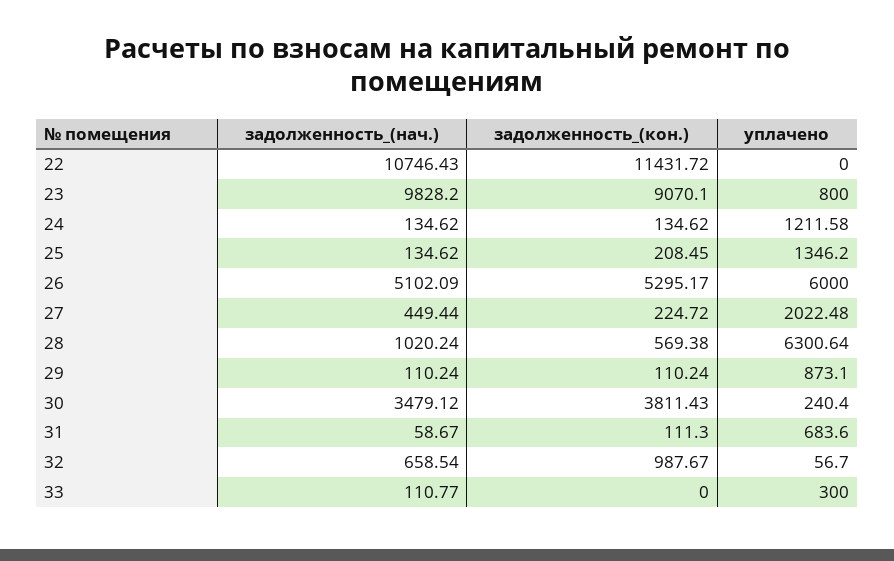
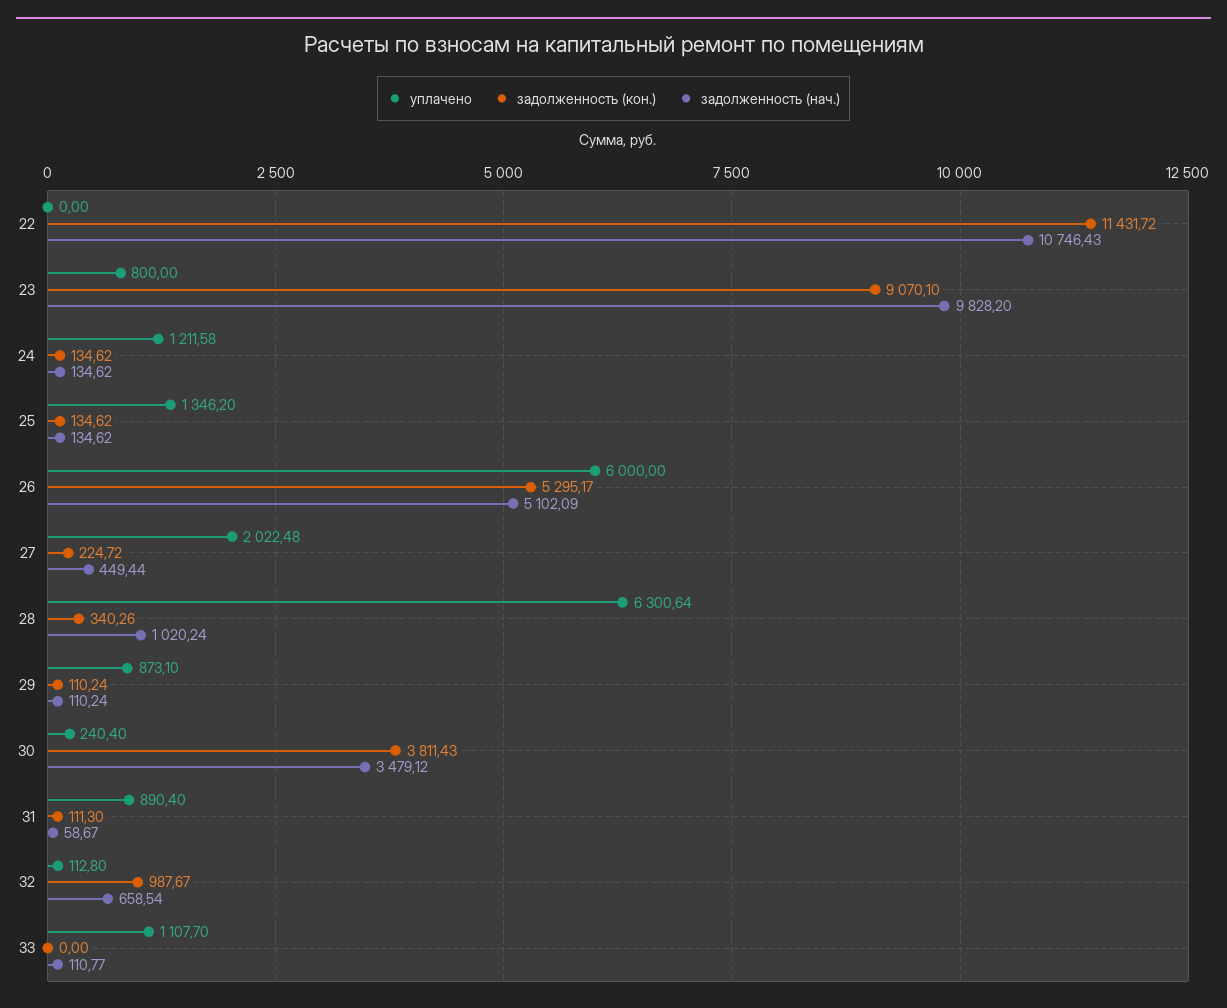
задолженность_(кон.), 25: 208.45 -> 134.62
задолженность_(кон.), 28: 569.38 -> 340.26
уплачено, 31: 683.6 -> 890.4
уплачено, 32: 56.7 -> 112.8
уплачено, 33: 300 -> 1107.7

